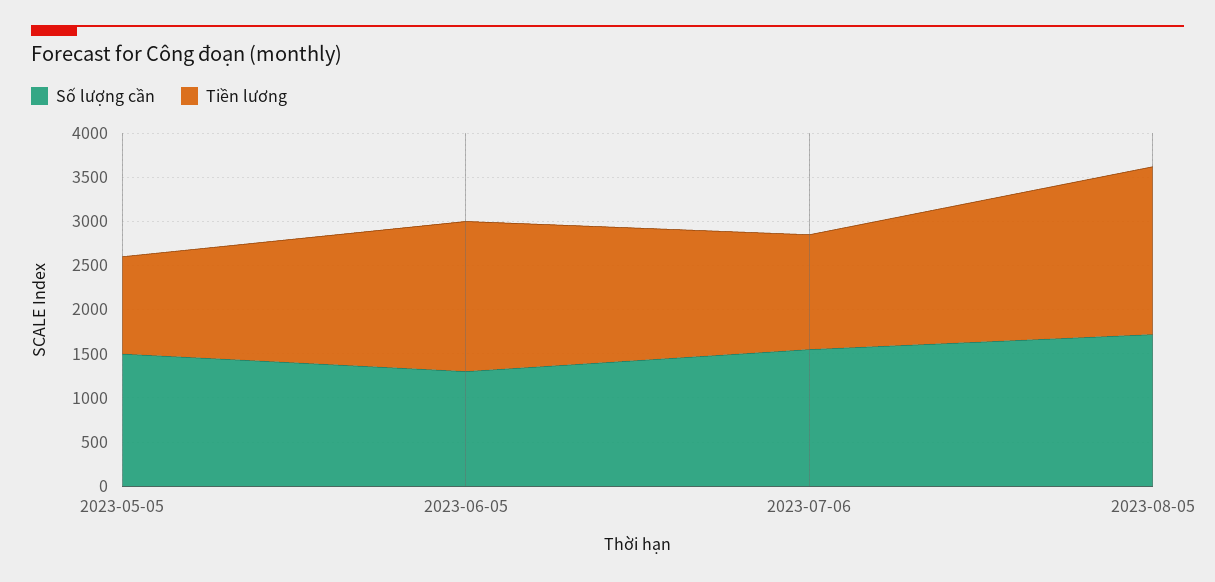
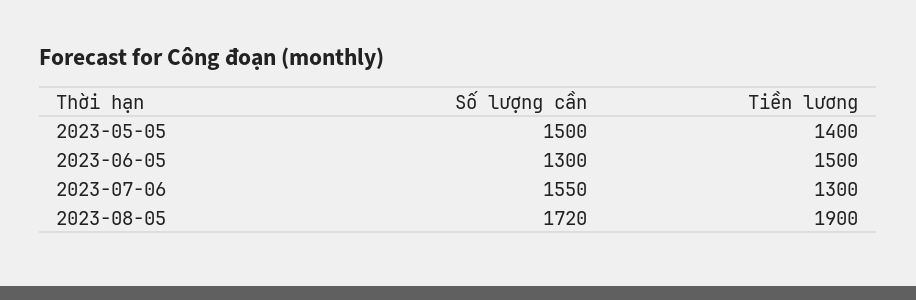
Tiền lương, 2023-05-05: 1100 -> 1400
Tiền lương, 2023-06-05: 1700 -> 1500

